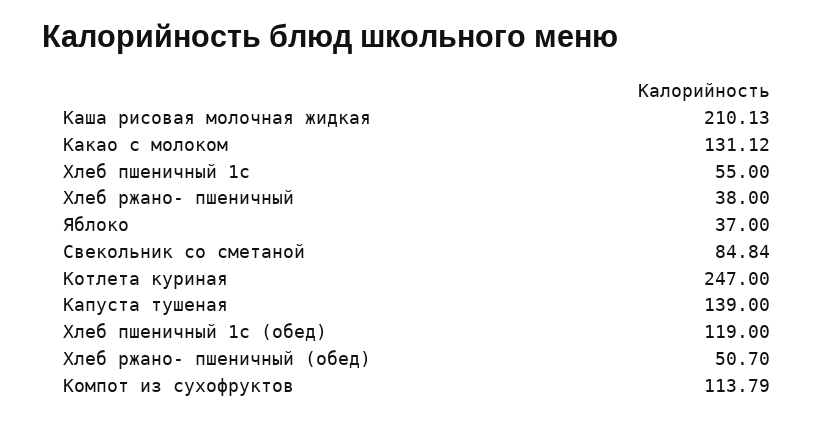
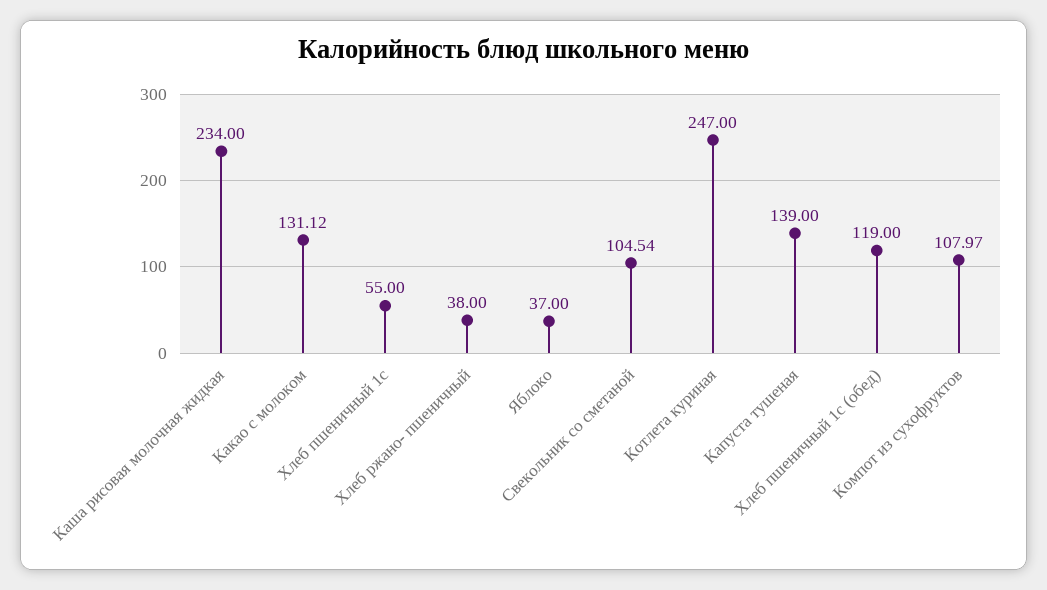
Каша рисовая молочная жидкая: 210.13 -> 234
Свекольник со сметаной: 84.84 -> 104.54
Хлеб ржано- пшеничный (обед): 50.7 -> none
Компот из сухофруктов: 113.79 -> 107.97

